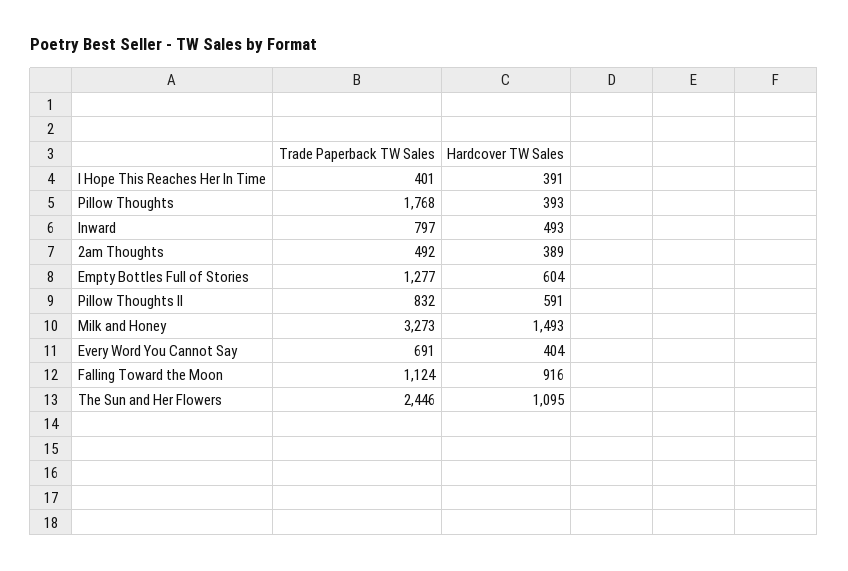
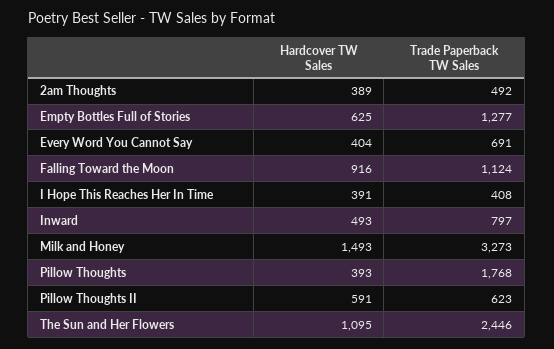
Trade Paperback TW Sales, I Hope This Reaches Her In Time: 401 -> 408
Hardcover TW Sales, Empty Bottles Full of Stories: 604 -> 625
Trade Paperback TW Sales, Pillow Thoughts II: 832 -> 623

